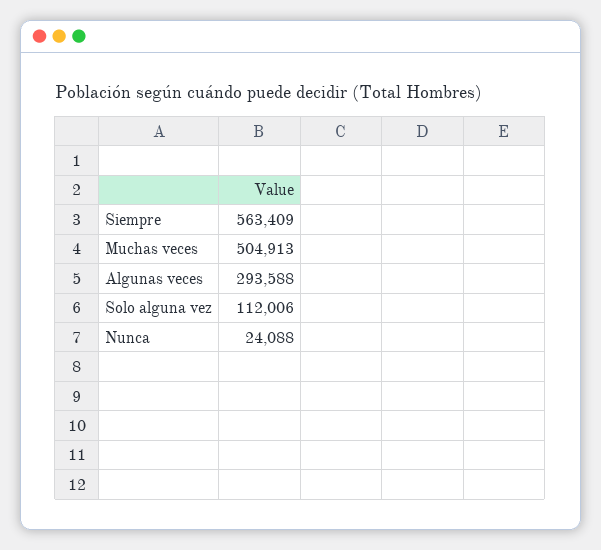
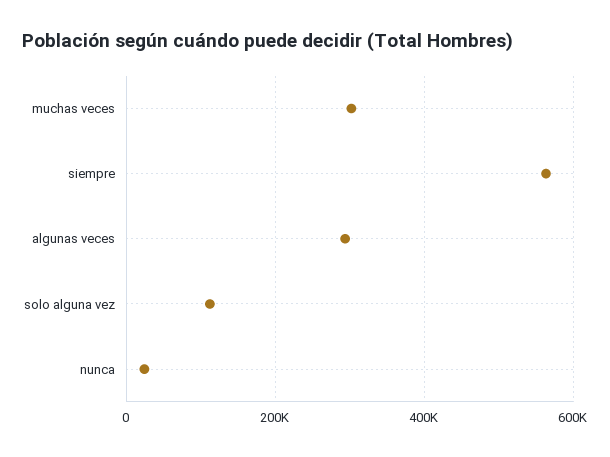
Muchas veces: 504913 -> 300000

